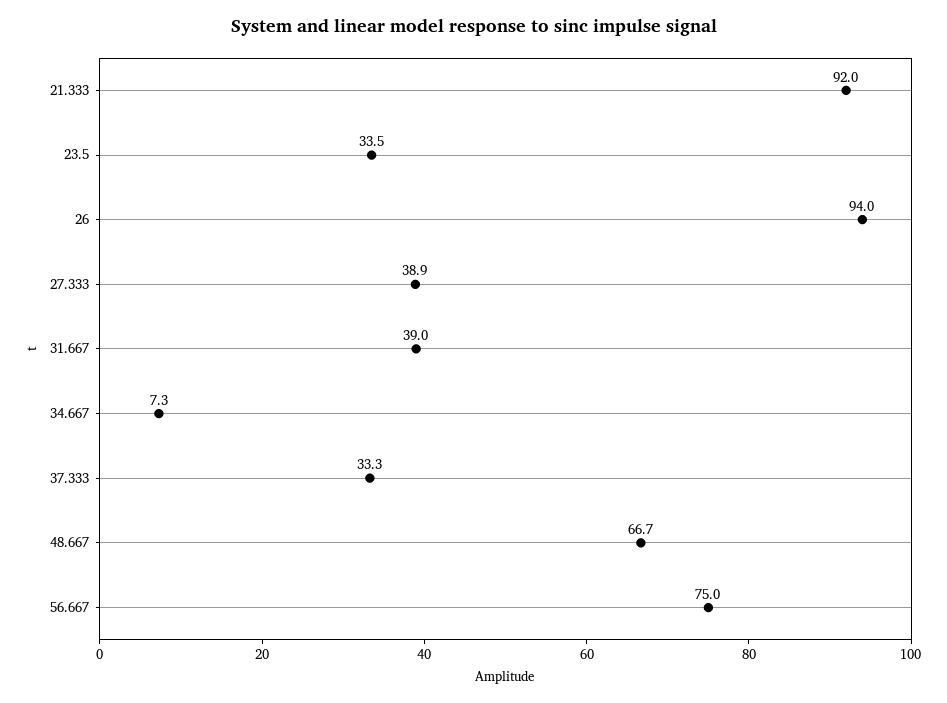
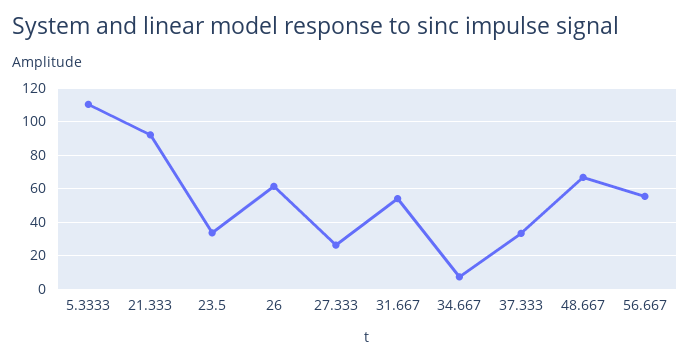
26: 94 -> 60
27.333: 38.9 -> 25
31.667: 39 -> 55
56.667: 75 -> 55
5.3333: none -> 110

